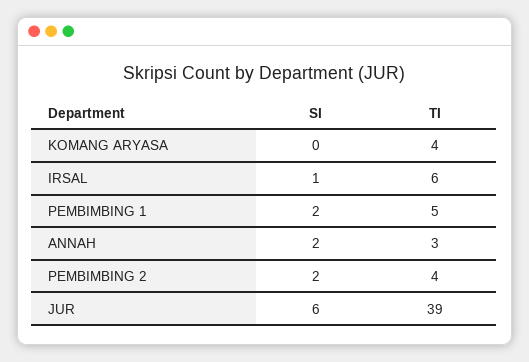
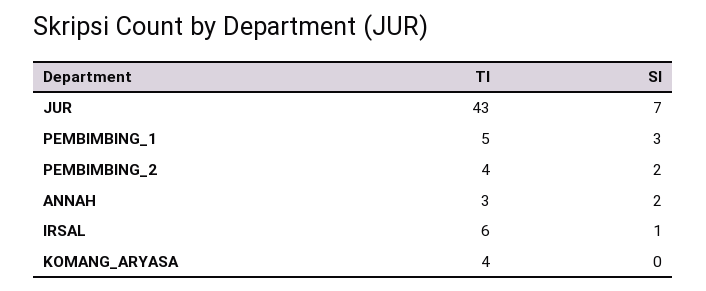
SI, PEMBIMBING 1: 2 -> 3
SI, JUR: 6 -> 7
TI, JUR: 39 -> 43

